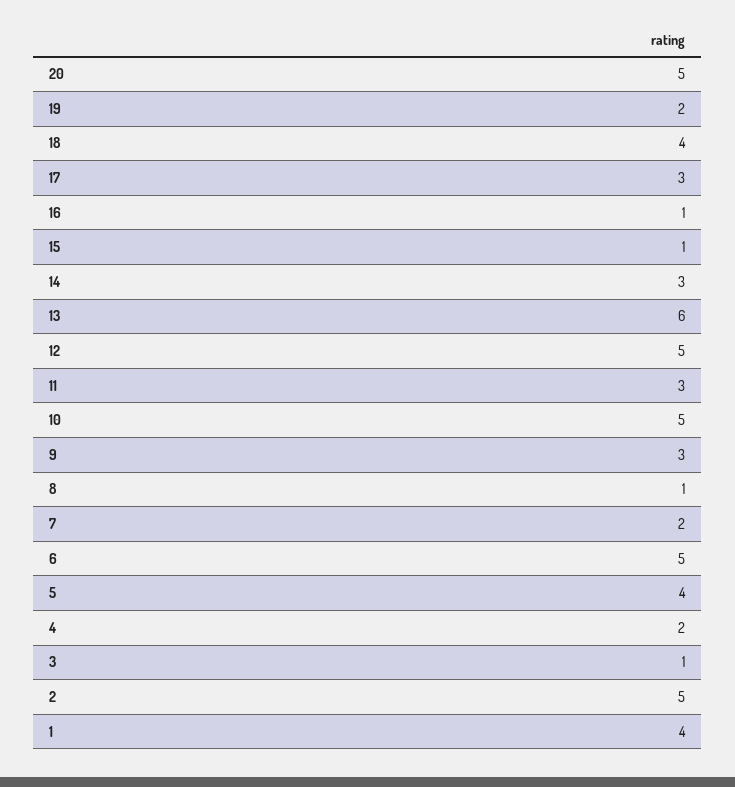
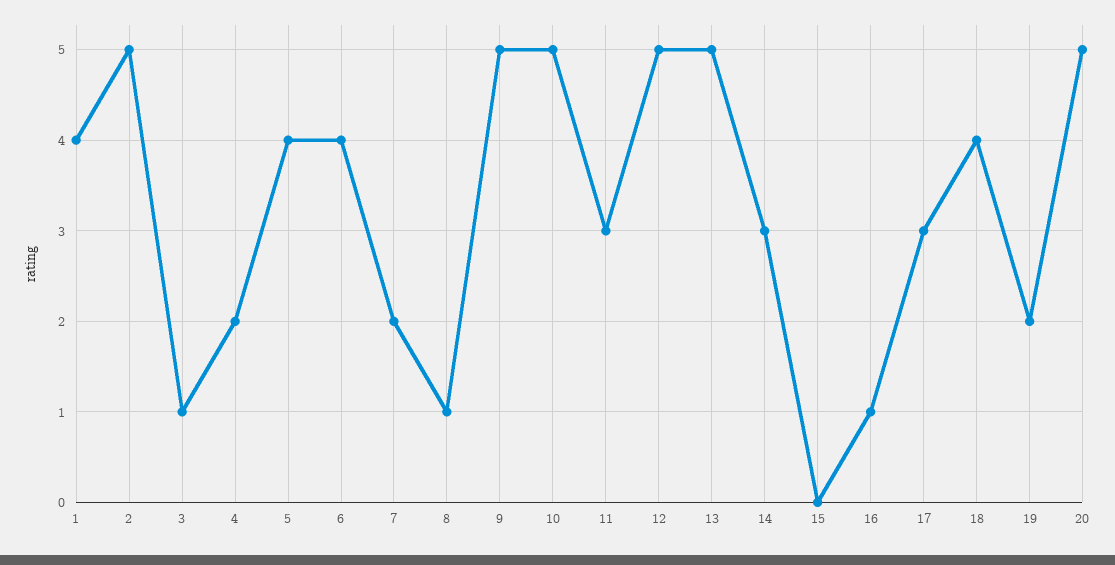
15: 1 -> 0
13: 6 -> 5
9: 3 -> 5
6: 5 -> 4

